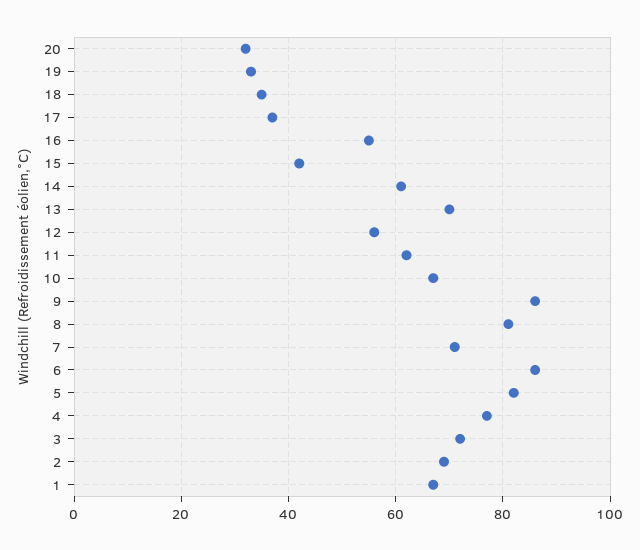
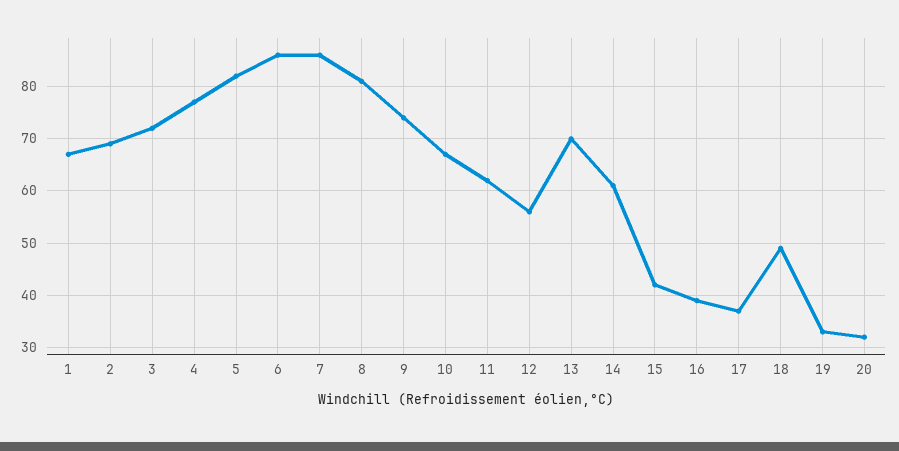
18: 35 -> 50
16: 55 -> 40
9: 85 -> 75
7: 70 -> 85

